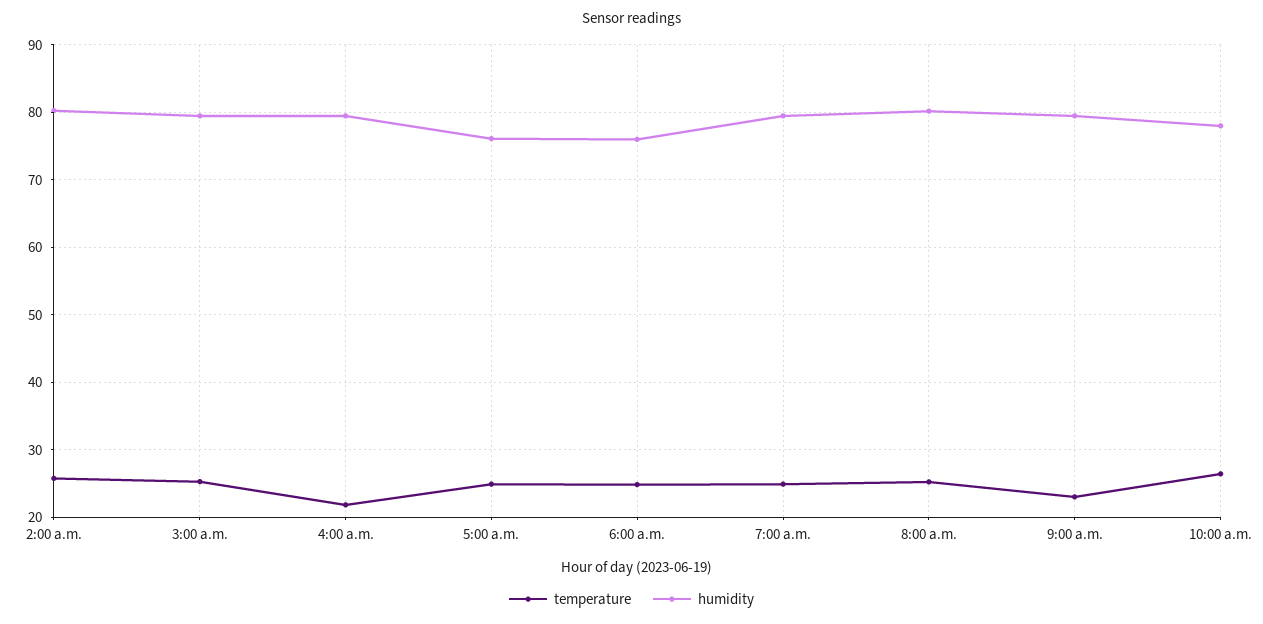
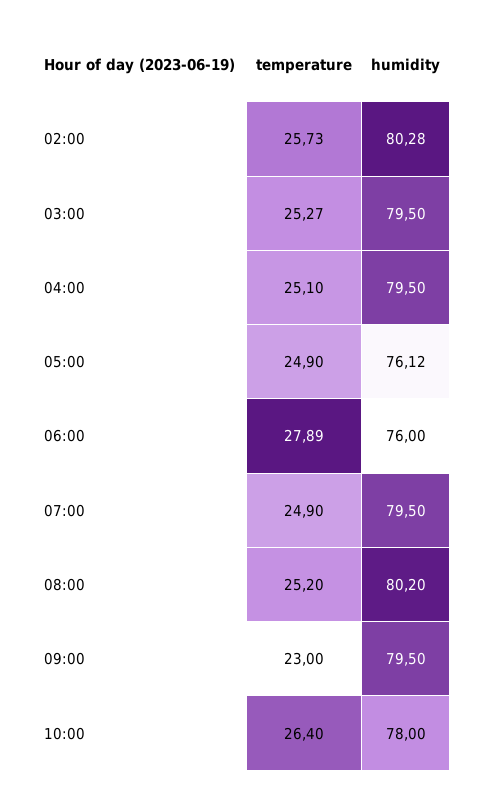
temperature, 4:00 a.m.: 22 -> 25.1
temperature, 6:00 a.m.: 25 -> 27.89

